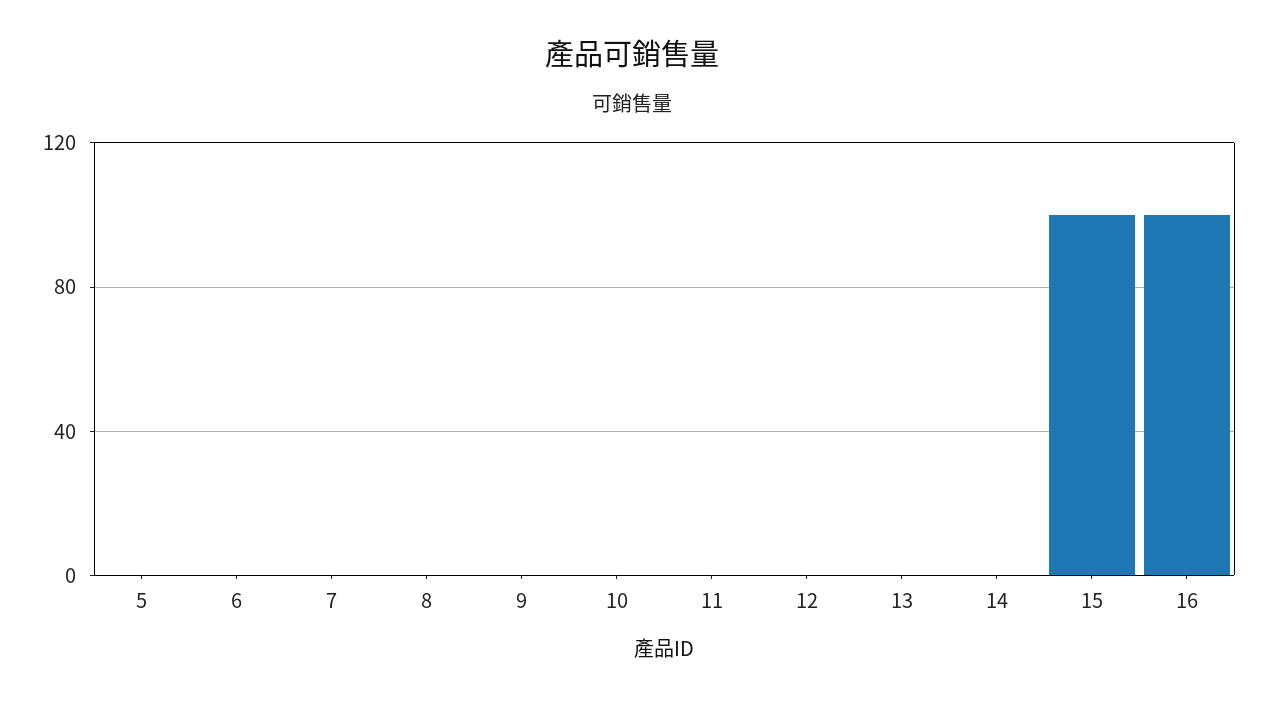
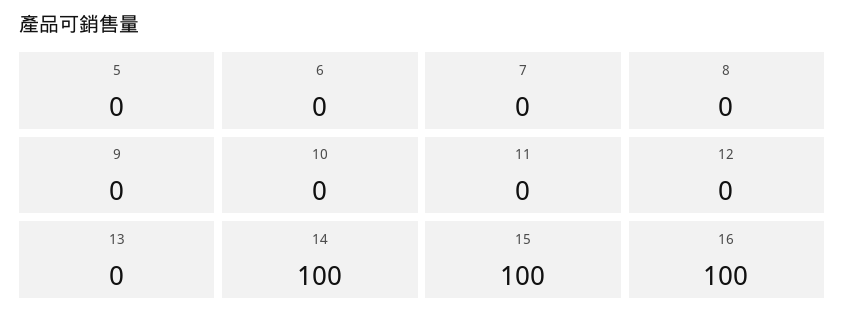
14: 0 -> 100

